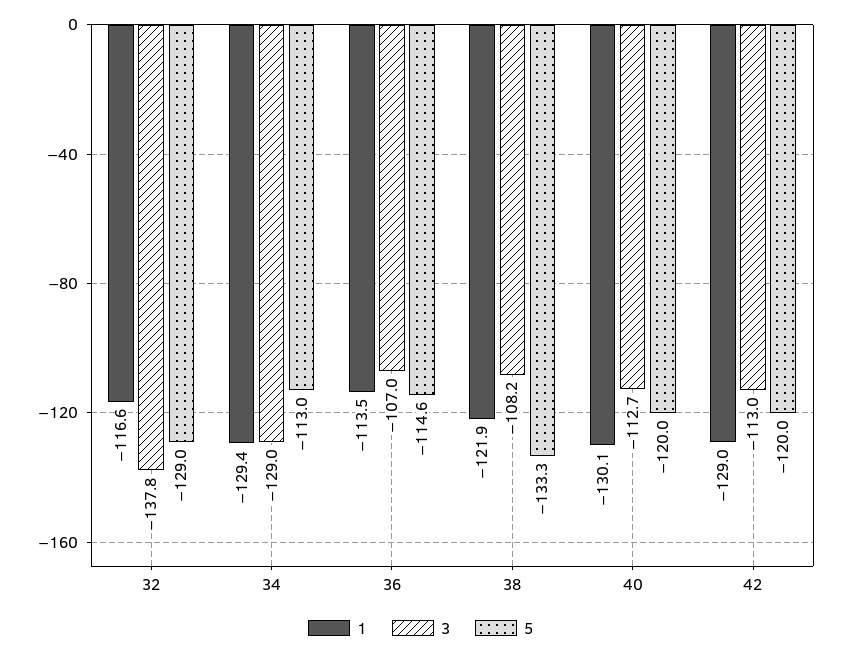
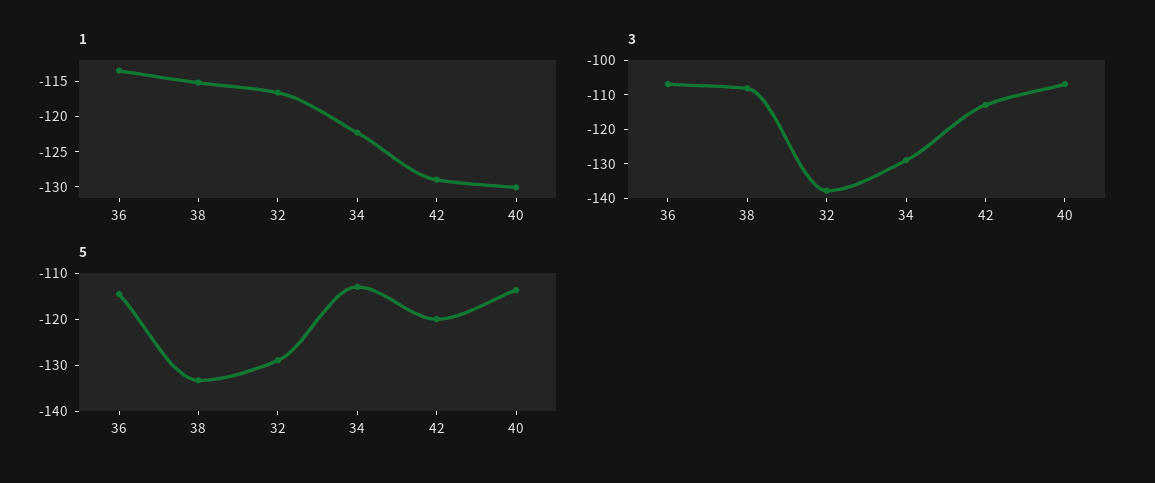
1, 34: -129.4 -> -122.5
1, 38: -121.9 -> -115
3, 40: -112.7 -> -107.5
5, 40: -120 -> -114

